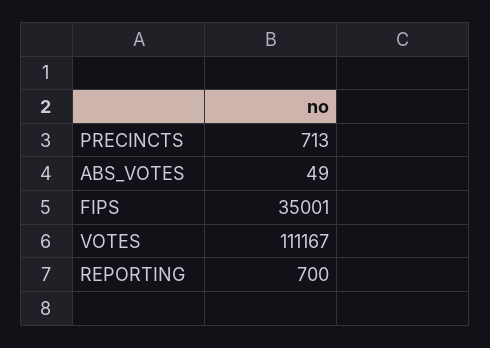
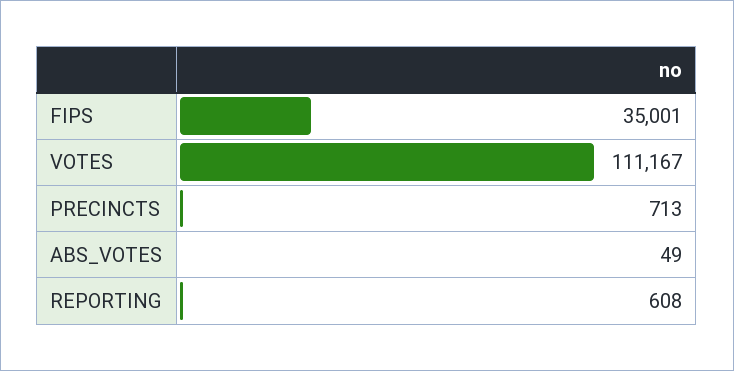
REPORTING: 700 -> 608

